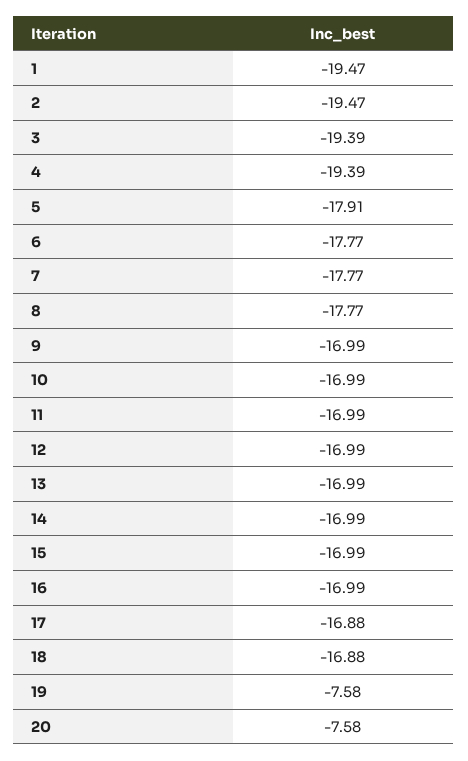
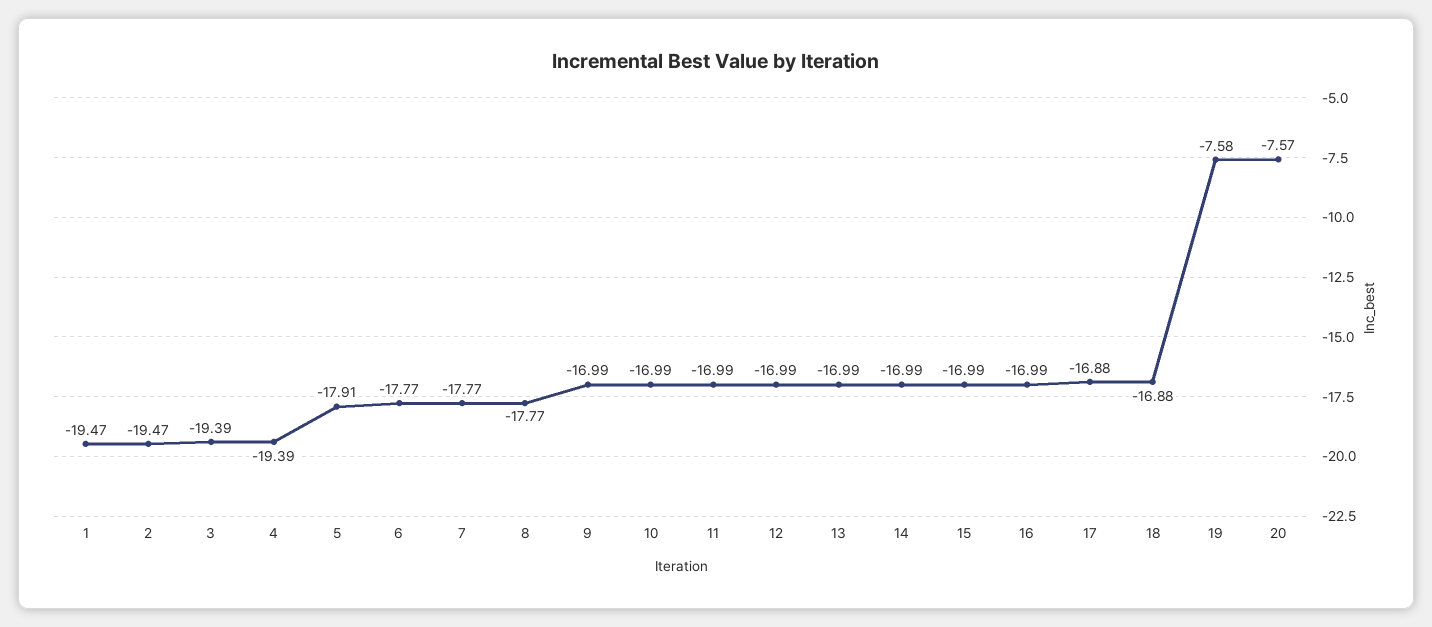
20: -7.58 -> -7.57

